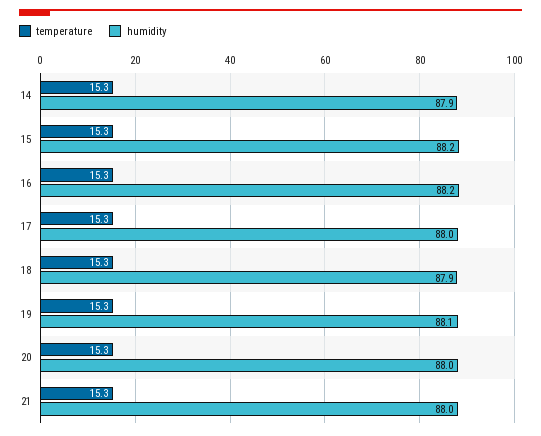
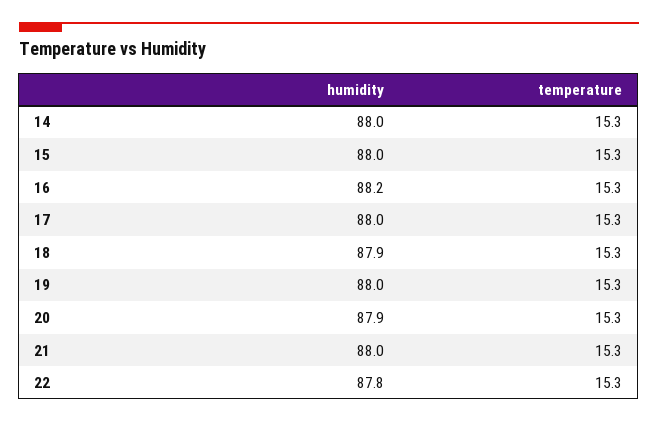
humidity, 14: 87.9 -> 88
humidity, 15: 88.2 -> 88
humidity, 19: 88.1 -> 88
humidity, 20: 88 -> 87.9
humidity, 22: none -> 87.8
temperature, 22: none -> 15.3

